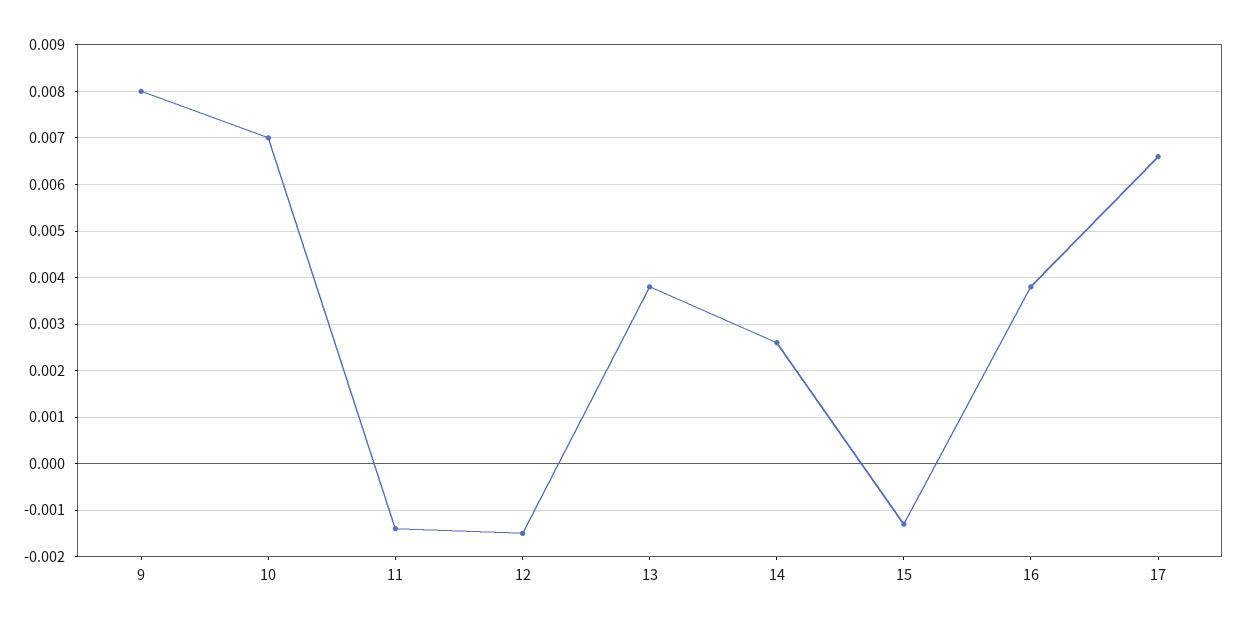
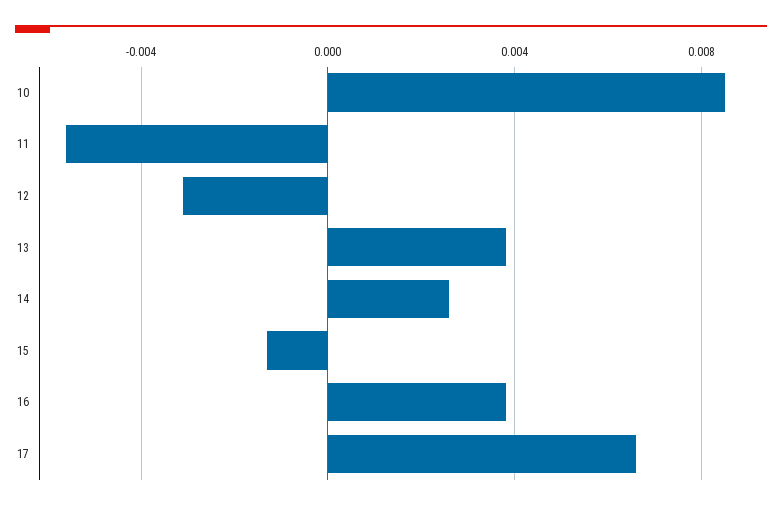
9: 0.008 -> none
10: 0.007 -> 0.0085
11: -0.0015 -> -0.0055
12: -0.0015 -> -0.003

